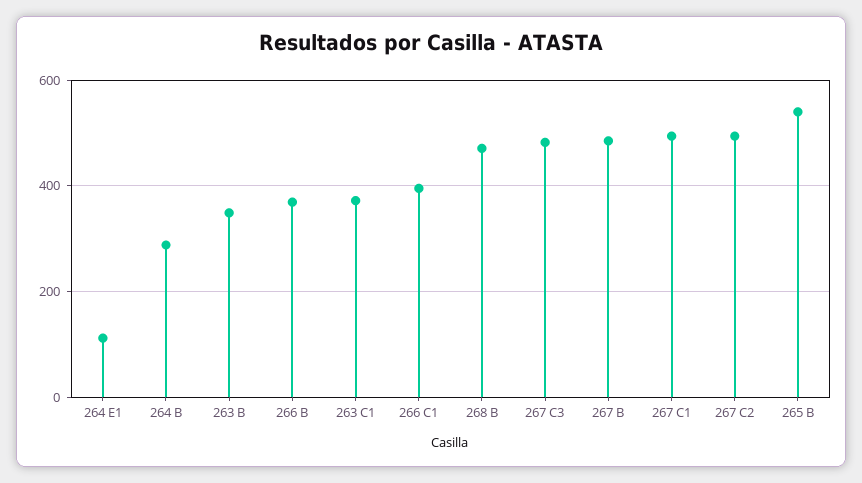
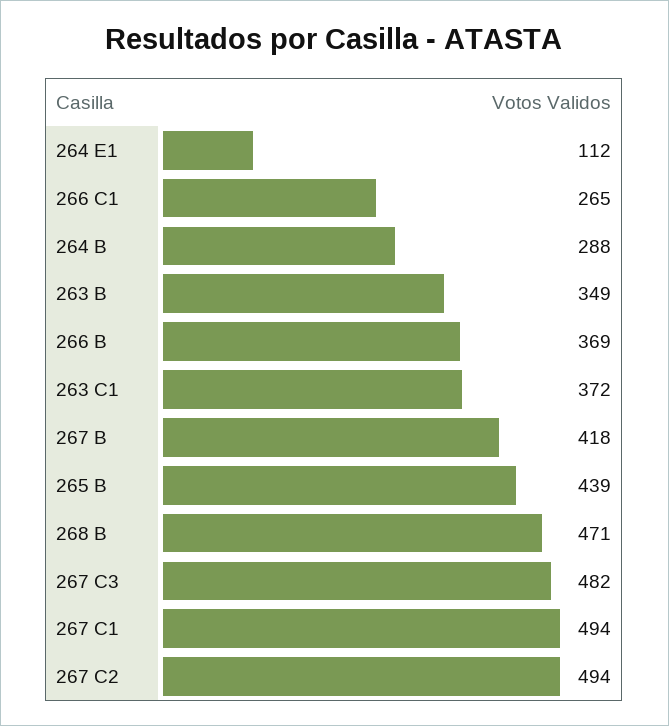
266 C1: 400 -> 265
267 B: 480 -> 418
265 B: 540 -> 439

